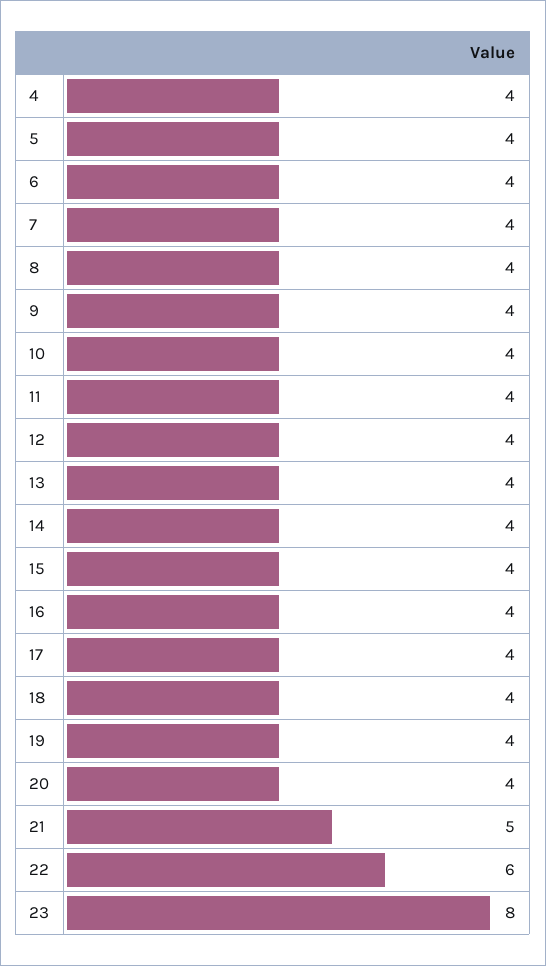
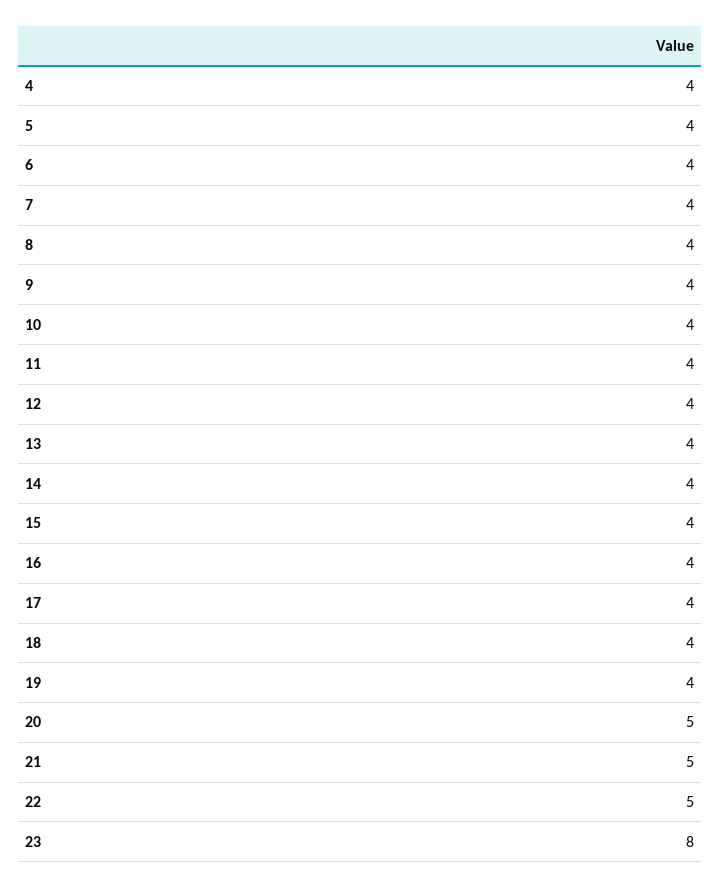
20: 4 -> 5
22: 6 -> 5

